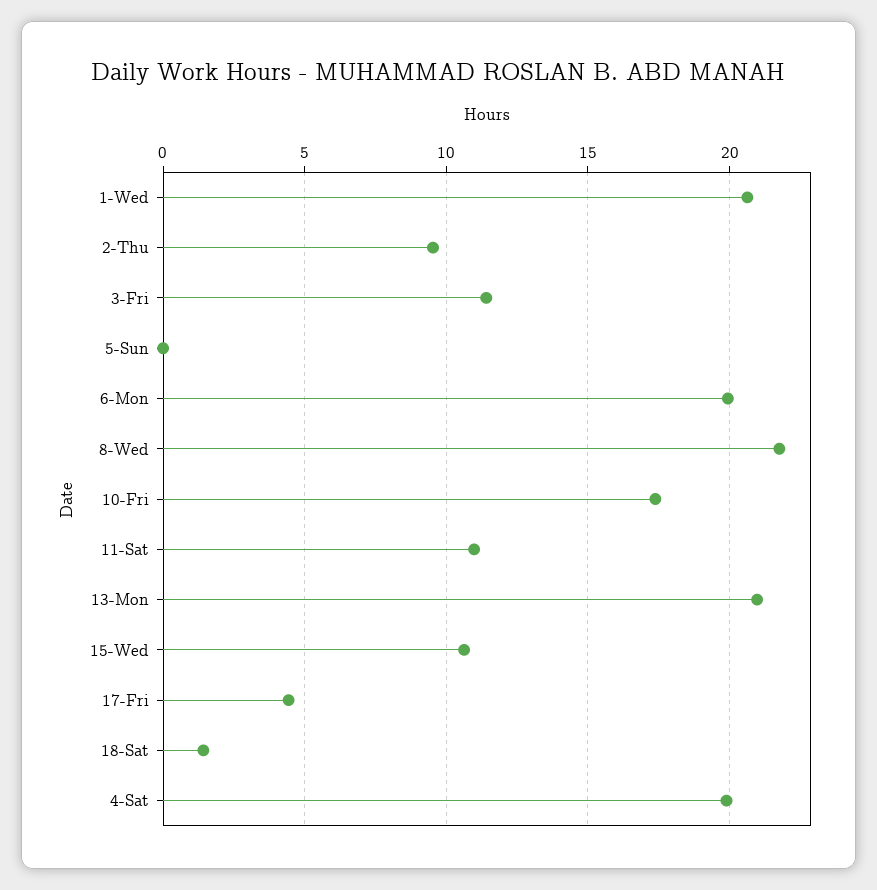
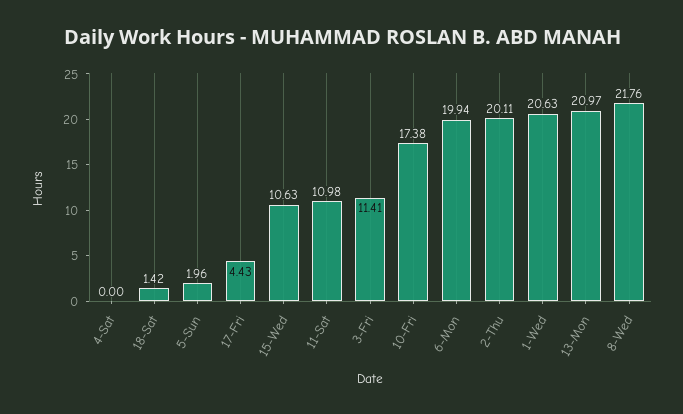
2-Thu: 9.5 -> 20.11
5-Sun: 0 -> 1.96
4-Sat: 20 -> 0

